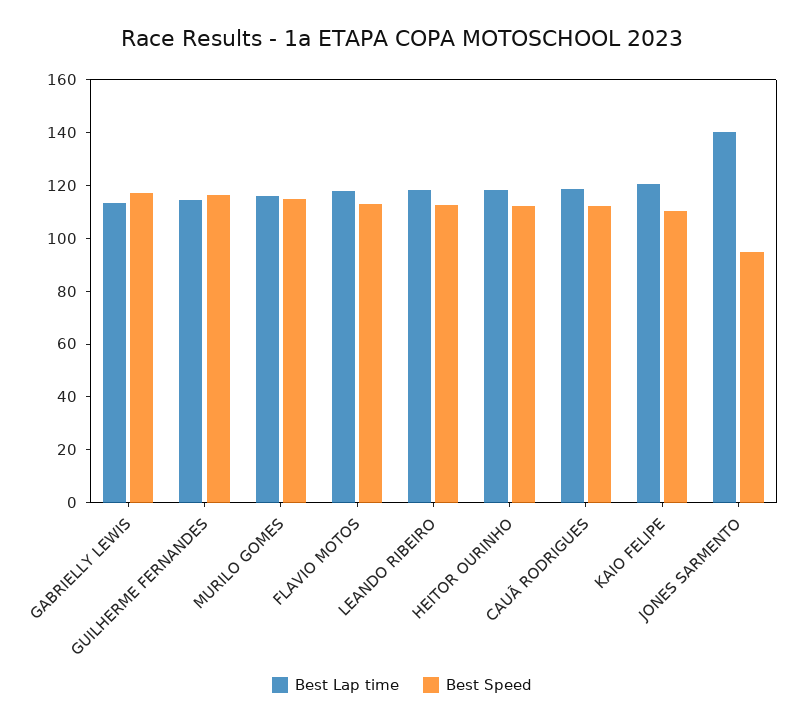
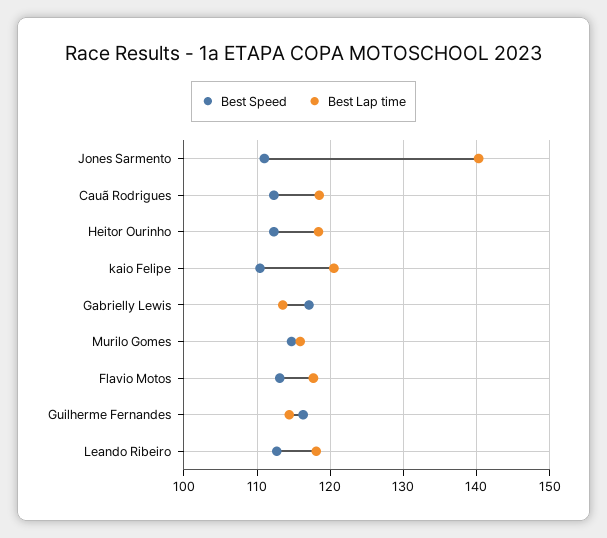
Best Speed, JONES SARMENTO: 95 -> 111

